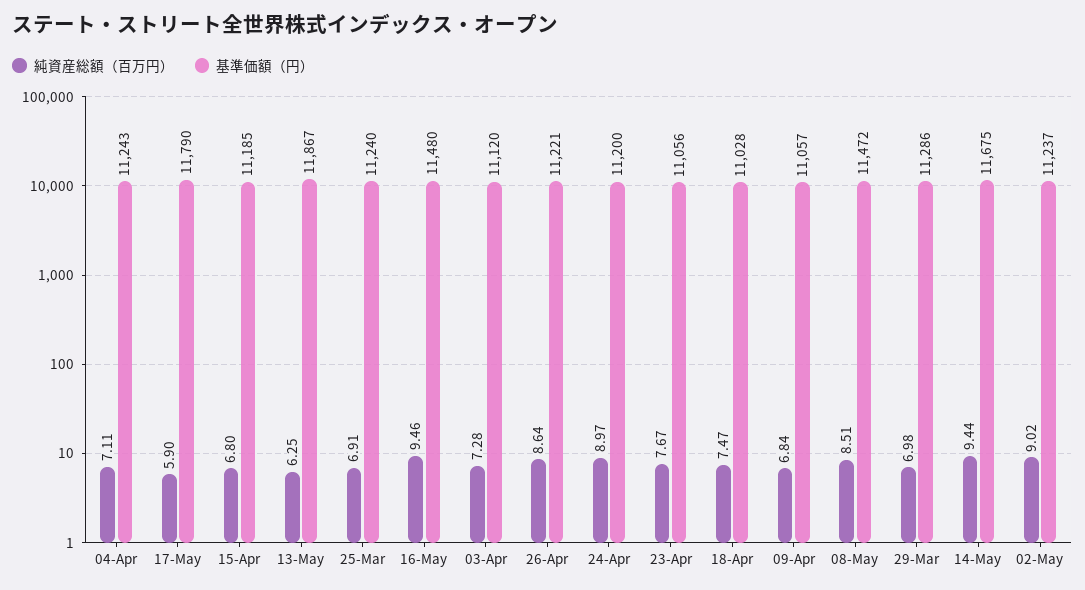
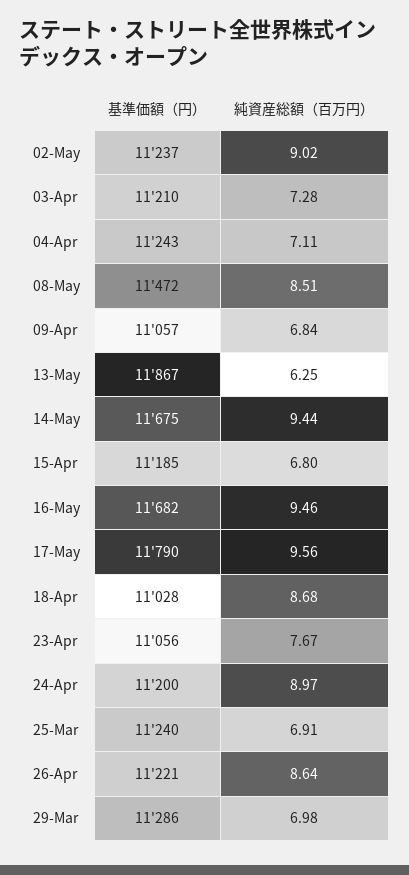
純資産総額（百万円）, 17-May: 5.9 -> 9.56
基準価額（円）, 16-May: 11480 -> 11682
基準価額（円）, 03-Apr: 11120 -> 11210
純資産総額（百万円）, 18-Apr: 7.47 -> 8.68

